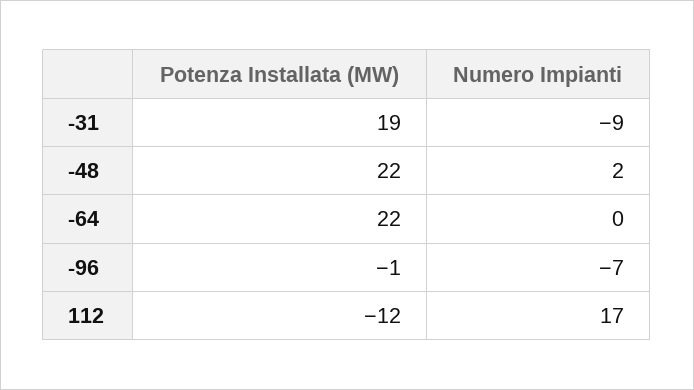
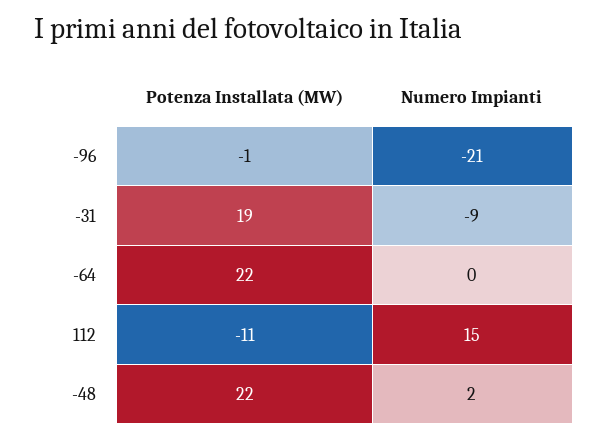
Numero Impianti, -96: -7 -> -21
Potenza Installata (MW), 112: -12 -> -11
Numero Impianti, 112: 17 -> 15

